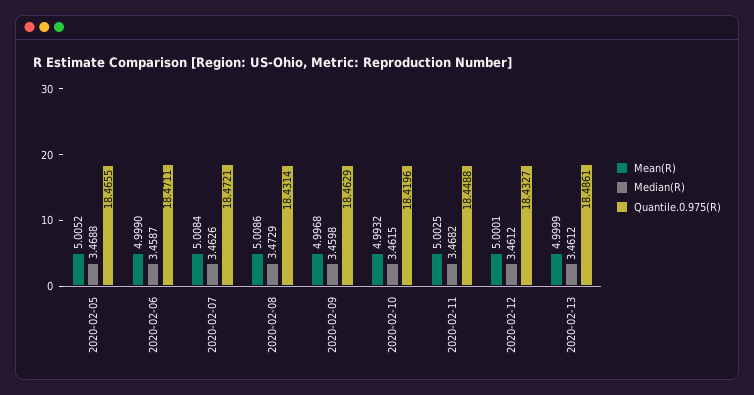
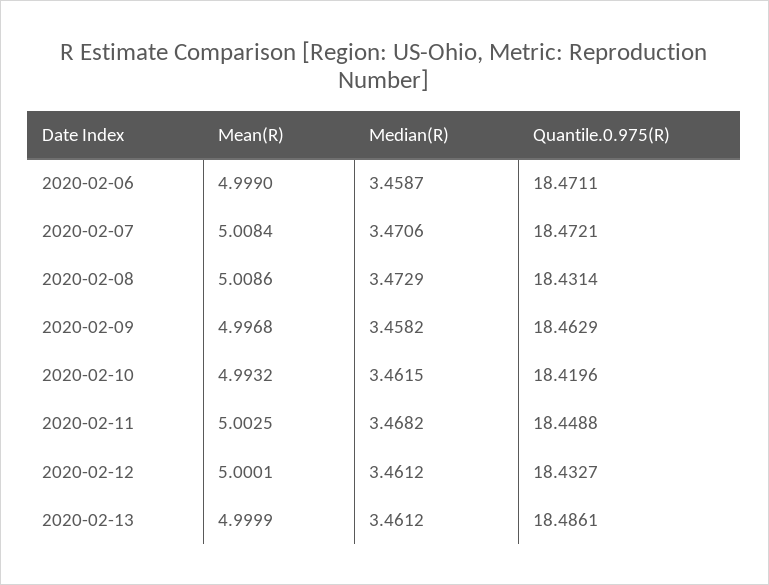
Mean(R), 2020-02-05: 5.0052 -> none
Median(R), 2020-02-05: 3.4688 -> none
Quantile.0.975(R), 2020-02-05: 18.4655 -> none
Median(R), 2020-02-07: 3.4626 -> 3.4706
Median(R), 2020-02-09: 3.4598 -> 3.4582

